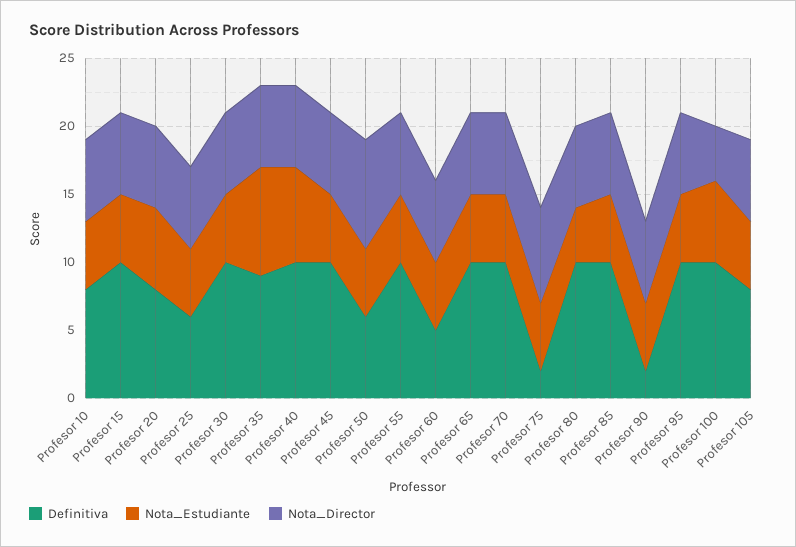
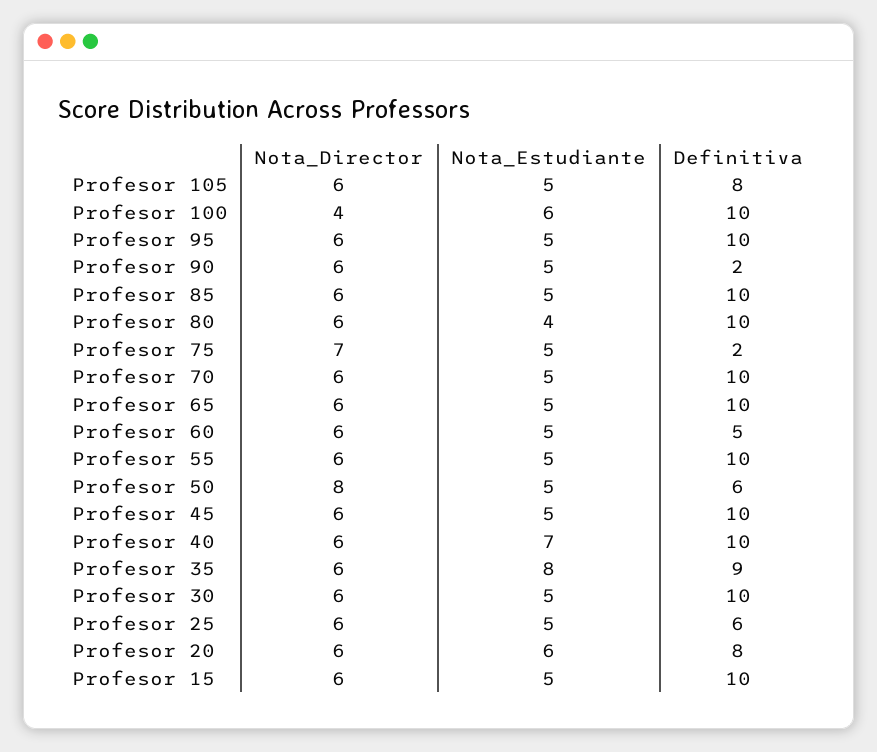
Definitiva, Profesor 10: 8 -> none
Nota_Estudiante, Profesor 10: 5 -> none
Nota_Director, Profesor 10: 6 -> none

